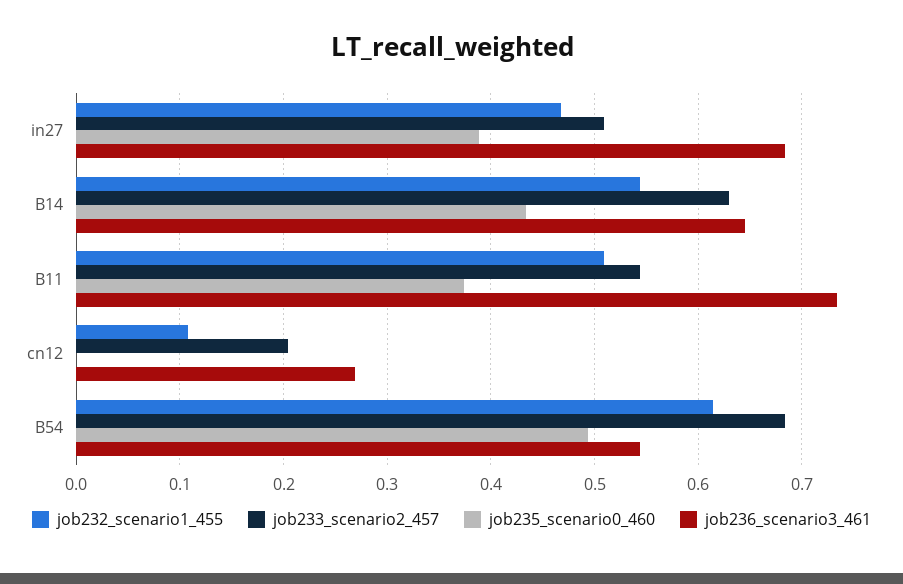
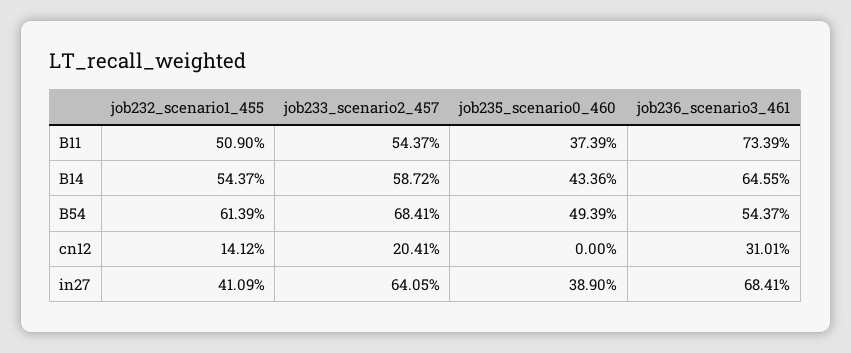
job232_scenario1_455, in27: 0.47 -> 0.4109
job233_scenario2_457, in27: 0.51 -> 0.6405
job233_scenario2_457, B14: 0.63 -> 0.5872
job232_scenario1_455, cn12: 0.11 -> 0.1412
job236_scenario3_461, cn12: 0.27 -> 0.3101

